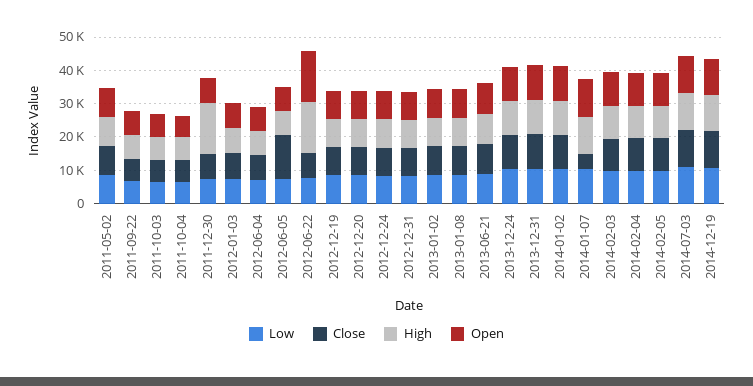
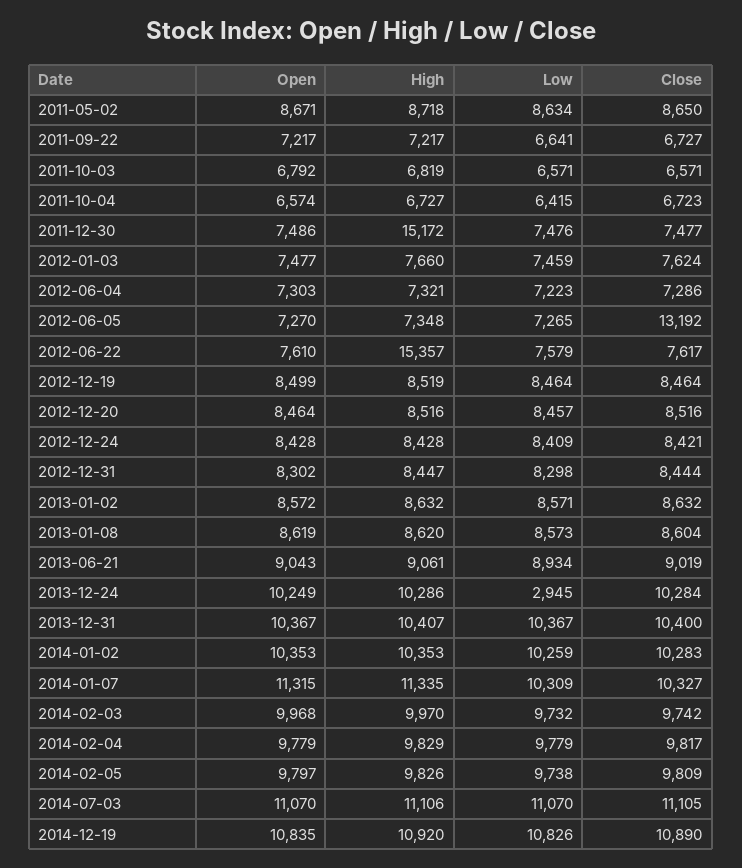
Open, 2012-06-22: 15000 -> 7610
Low, 2013-12-24: 10000 -> 2945
Close, 2014-01-07: 5000 -> 10327

